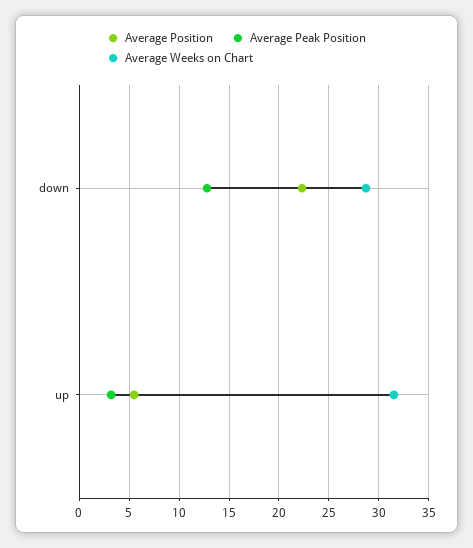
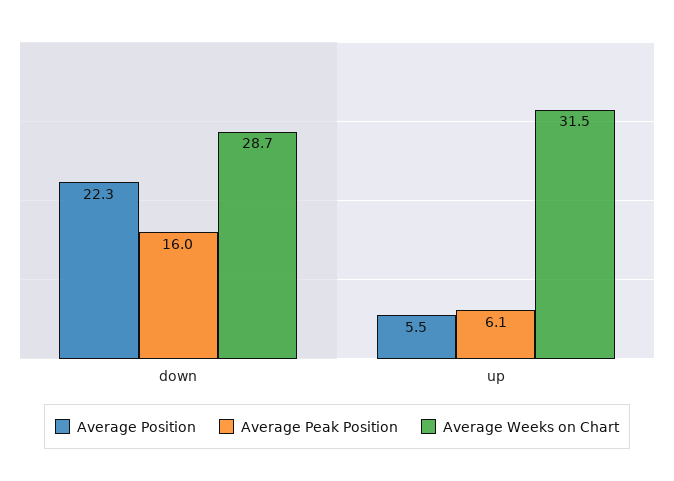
Average Peak Position, down: 13 -> 16
Average Peak Position, up: 3 -> 6.1

